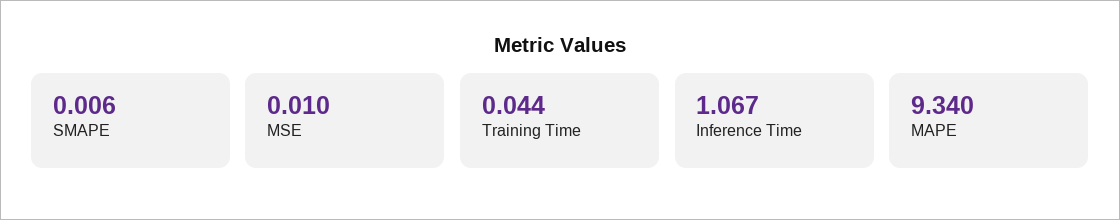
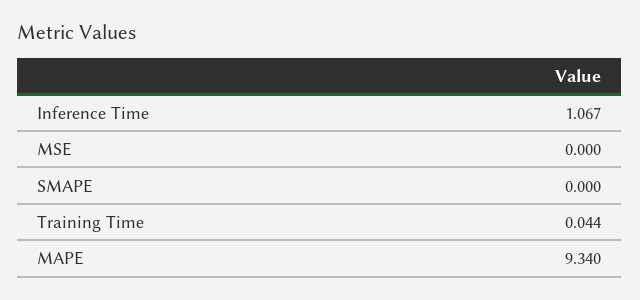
SMAPE: 0.006 -> 0
MSE: 0.01 -> 0

